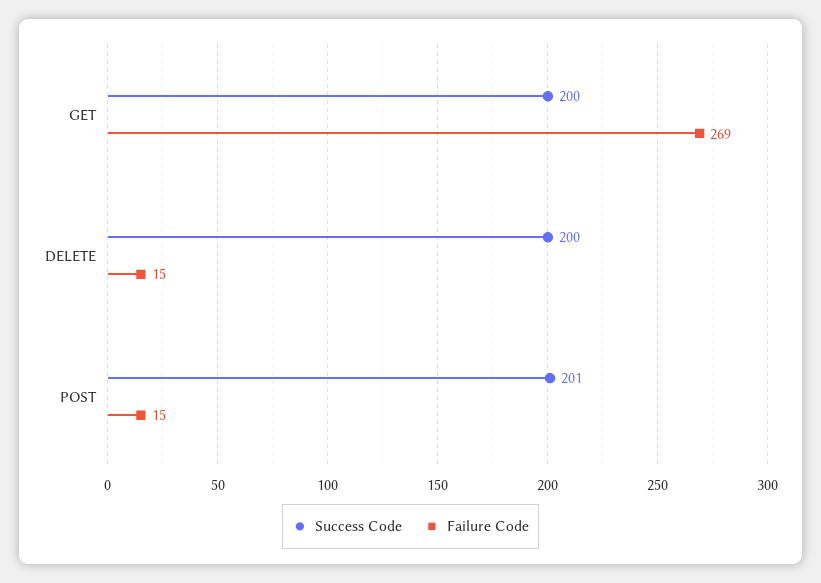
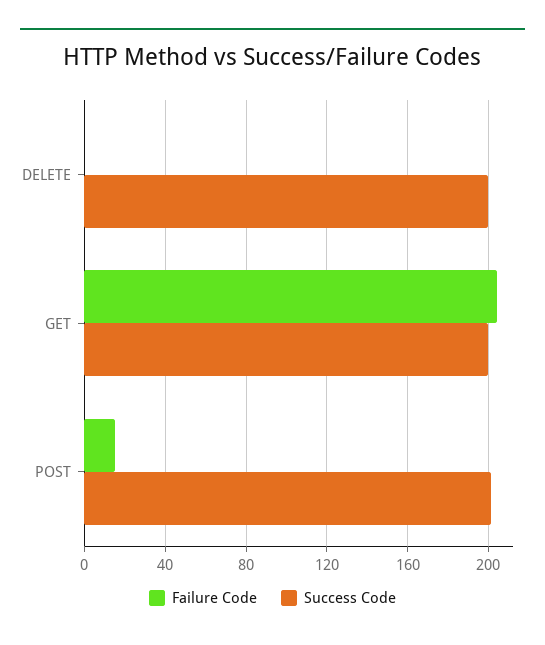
Failure Code, GET: 269 -> 205
Failure Code, DELETE: 15 -> 0

